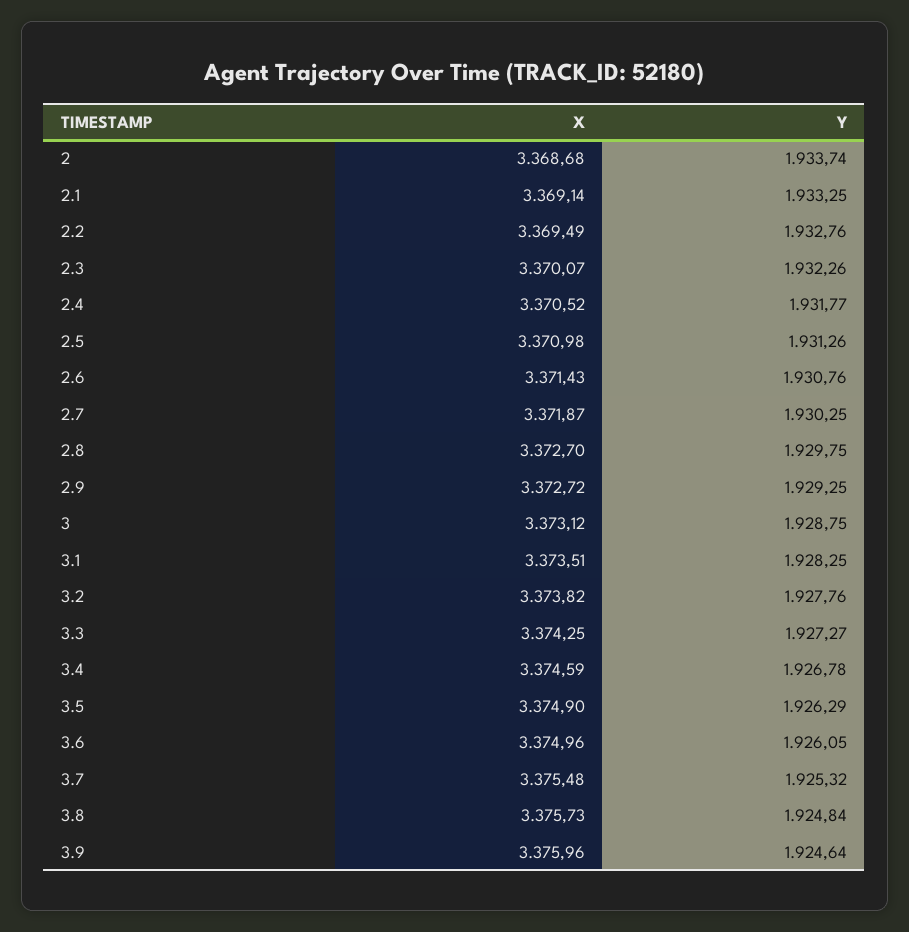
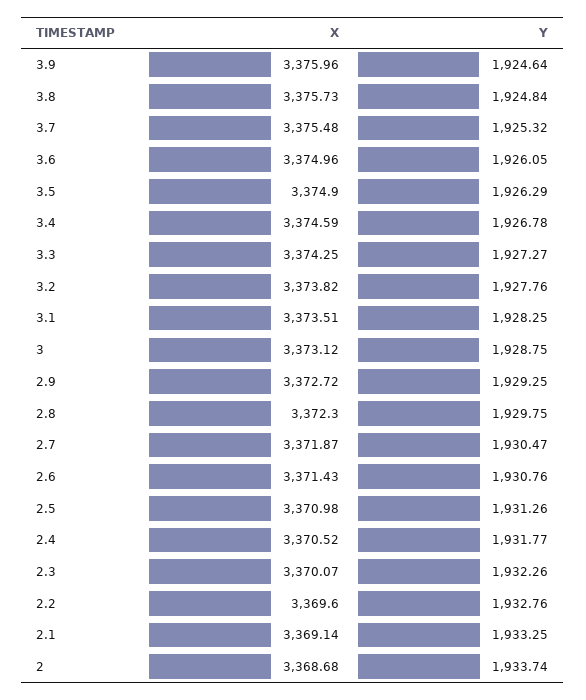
X, 2.2: 3369.49 -> 3369.6
Y, 2.7: 1930.25 -> 1930.47
X, 2.8: 3372.7 -> 3372.3

